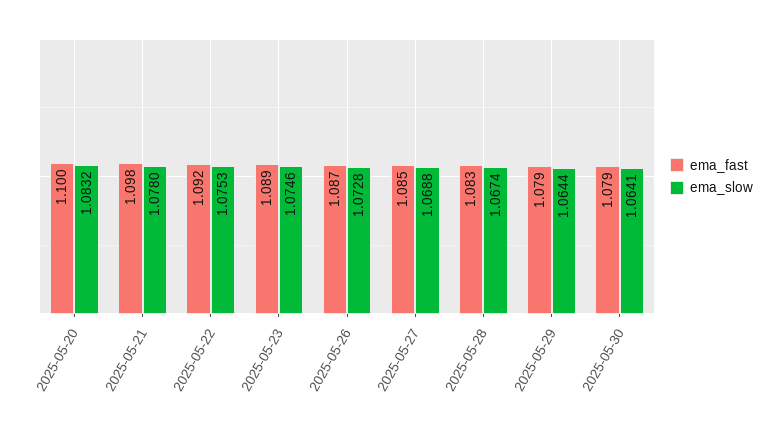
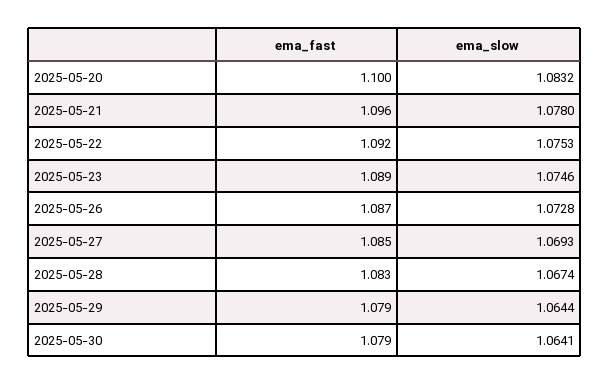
ema_fast, 2025-05-21: 1.098 -> 1.096
ema_slow, 2025-05-27: 1.0688 -> 1.0693

